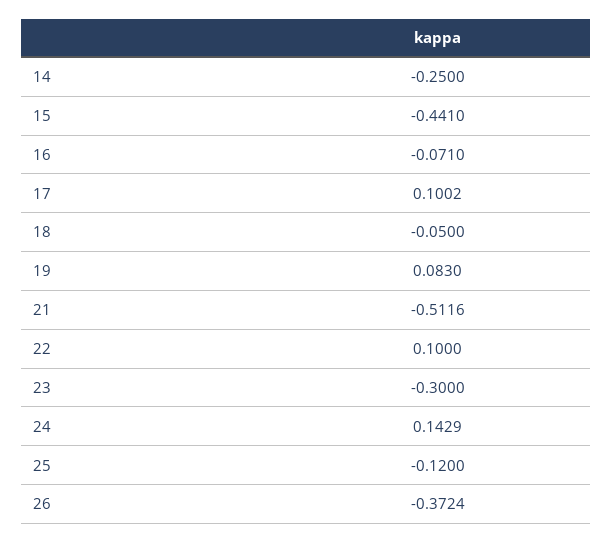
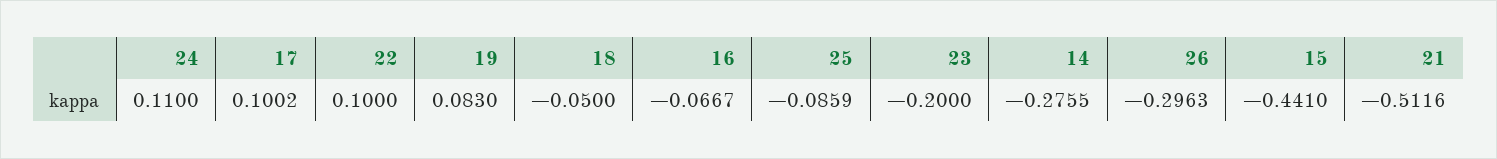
14: -0.25 -> -0.2755
16: -0.071 -> -0.0667
23: -0.3 -> -0.2
24: 0.1429 -> 0.11
25: -0.12 -> -0.0859
26: -0.3724 -> -0.2963

